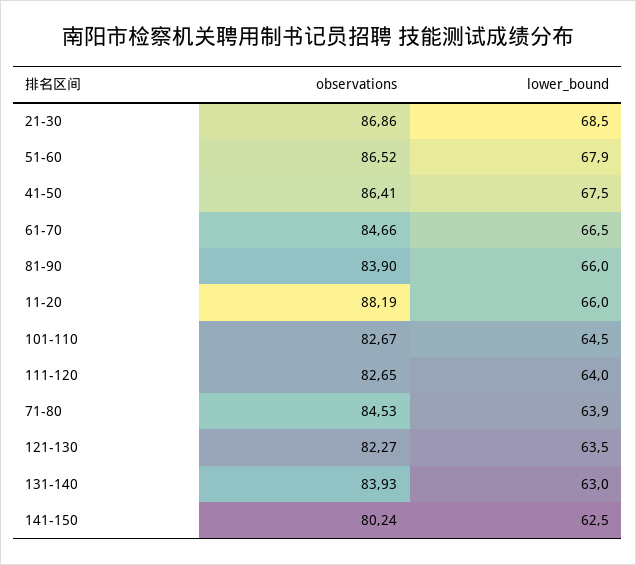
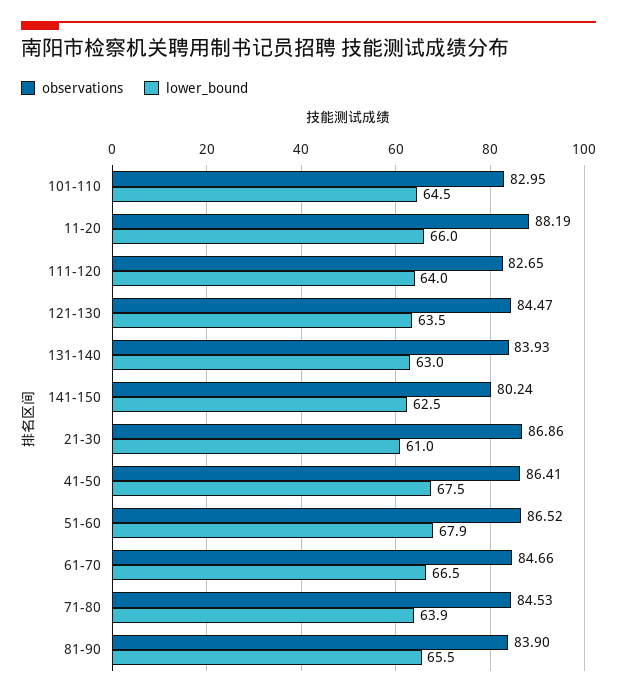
lower_bound, 21-30: 68.5 -> 61
lower_bound, 81-90: 66 -> 65.5
observations, 101-110: 82.67 -> 82.95
observations, 121-130: 82.27 -> 84.47

